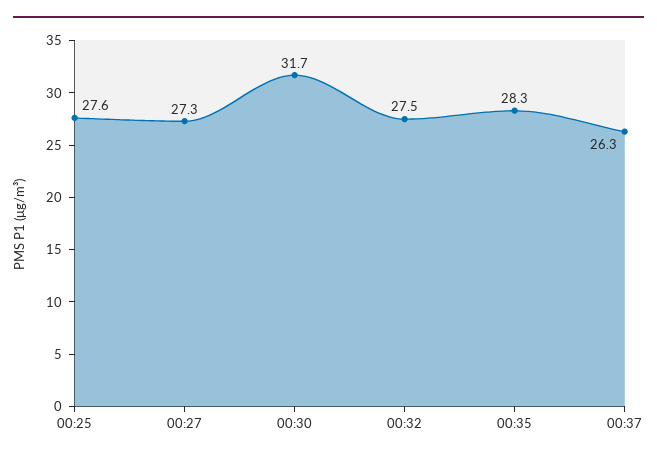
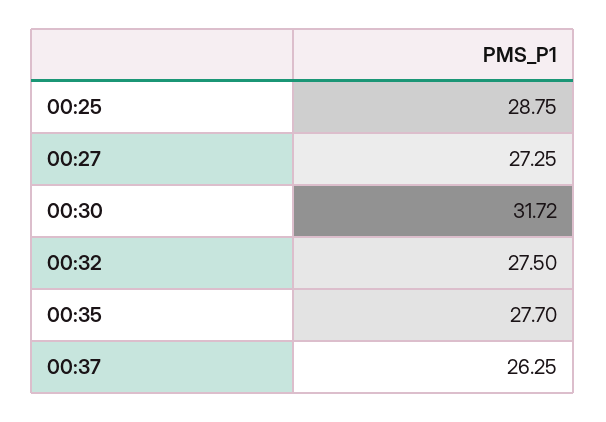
00:25: 27.6 -> 28.75
00:35: 28.3 -> 27.7

